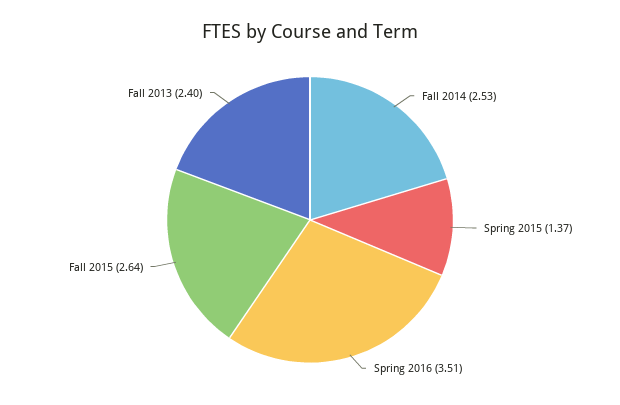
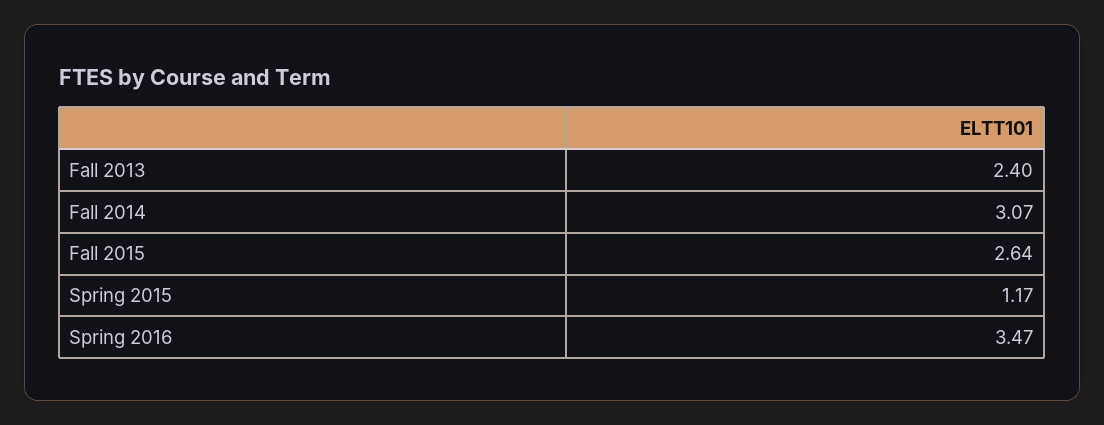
Fall 2014: 2.53 -> 3.07
Spring 2015: 1.37 -> 1.17
Spring 2016: 3.51 -> 3.47

